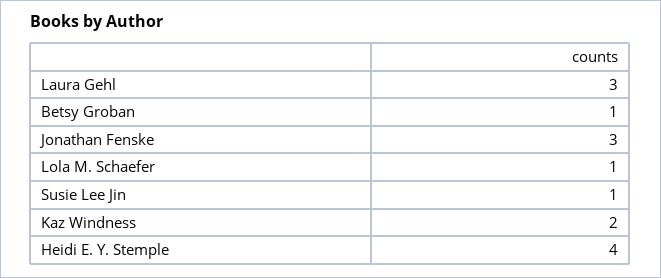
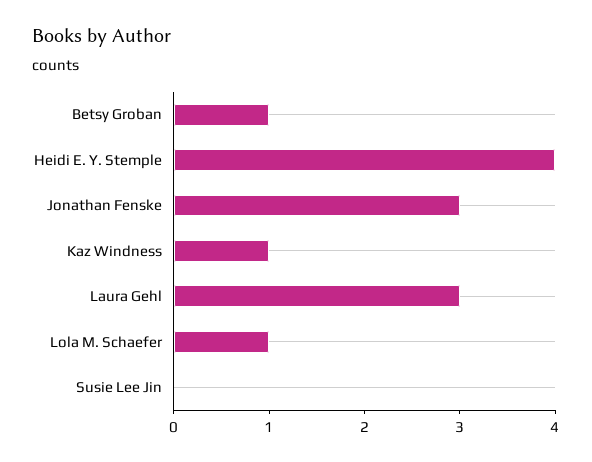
Susie Lee Jin: 1 -> 0
Kaz Windness: 2 -> 1

